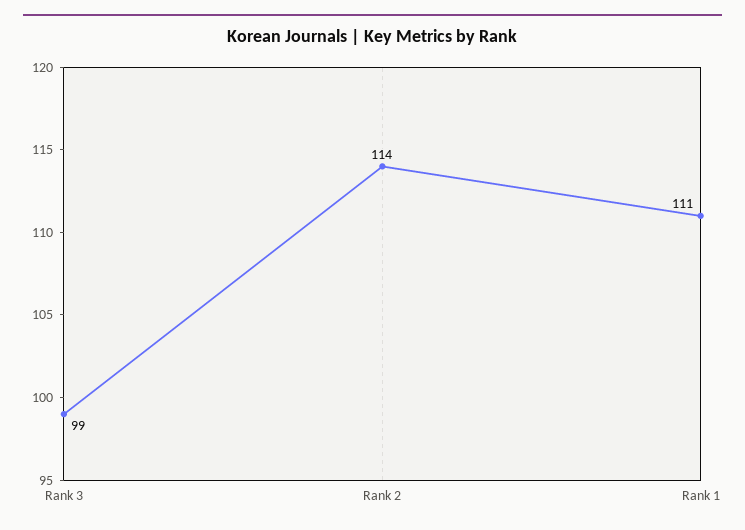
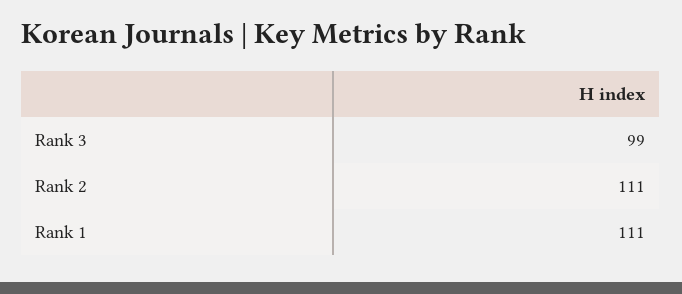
Rank 2: 114 -> 111

